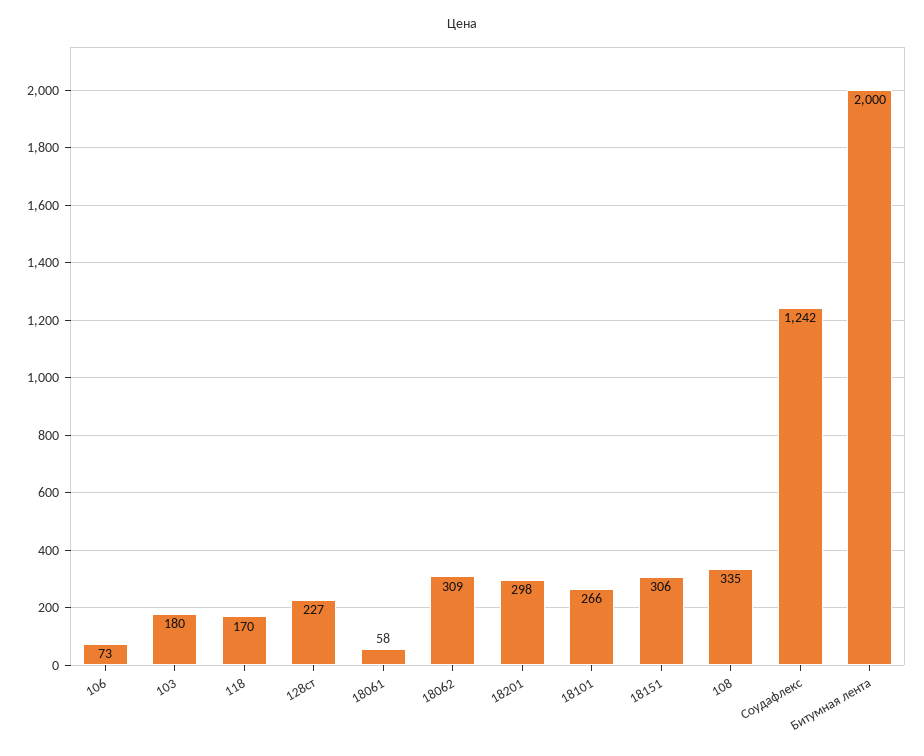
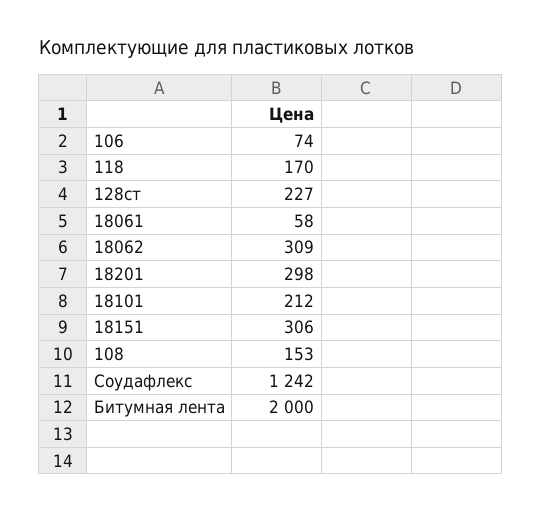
106: 73 -> 74
103: 180 -> none
18101: 266 -> 212
108: 335 -> 153

